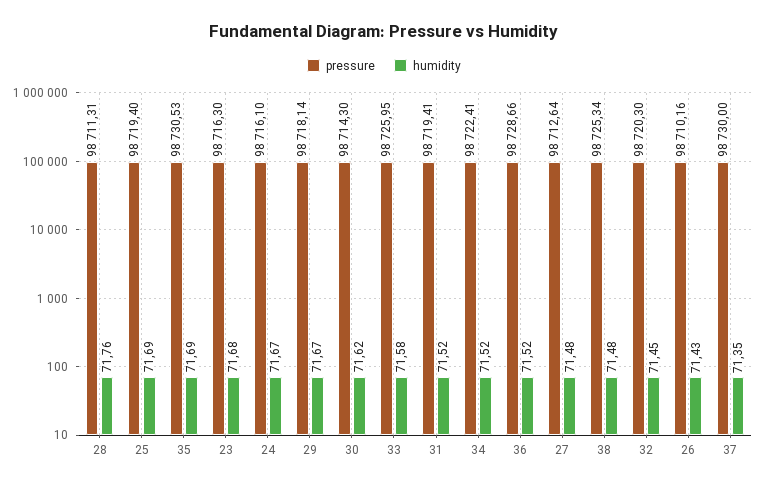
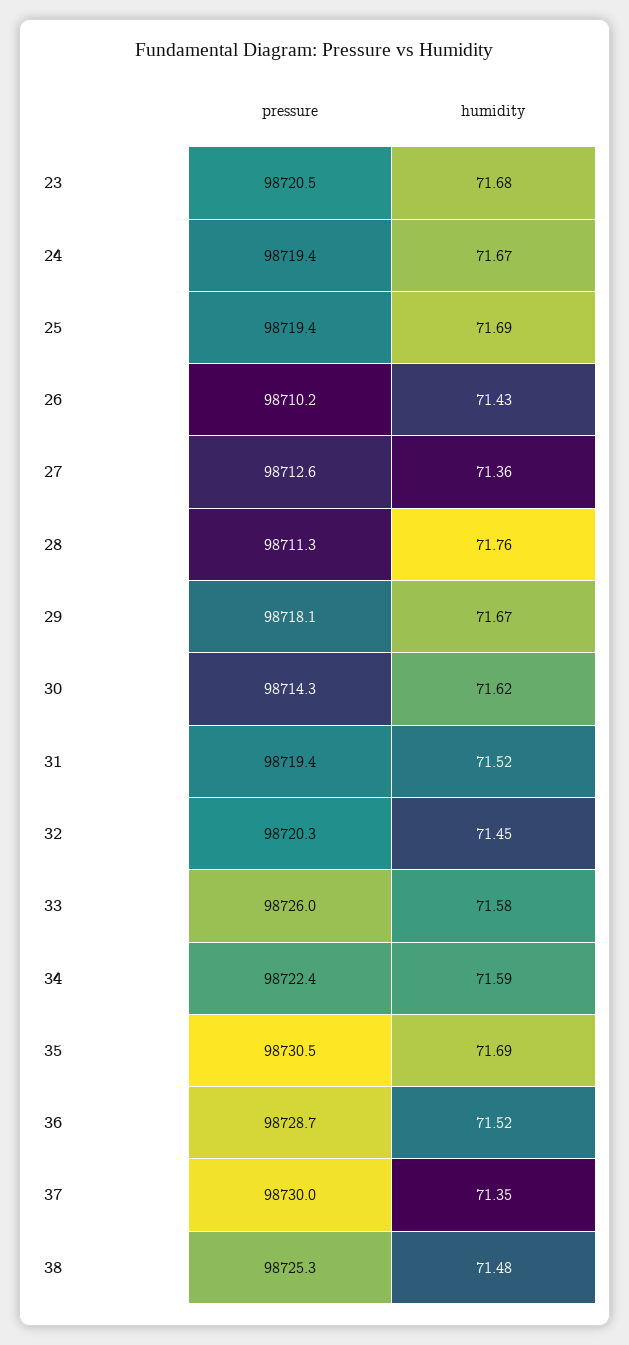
pressure, 23: 98716.3 -> 98720.5
pressure, 24: 98716.1 -> 98719.4
humidity, 34: 71.52 -> 71.59
humidity, 27: 71.48 -> 71.36

